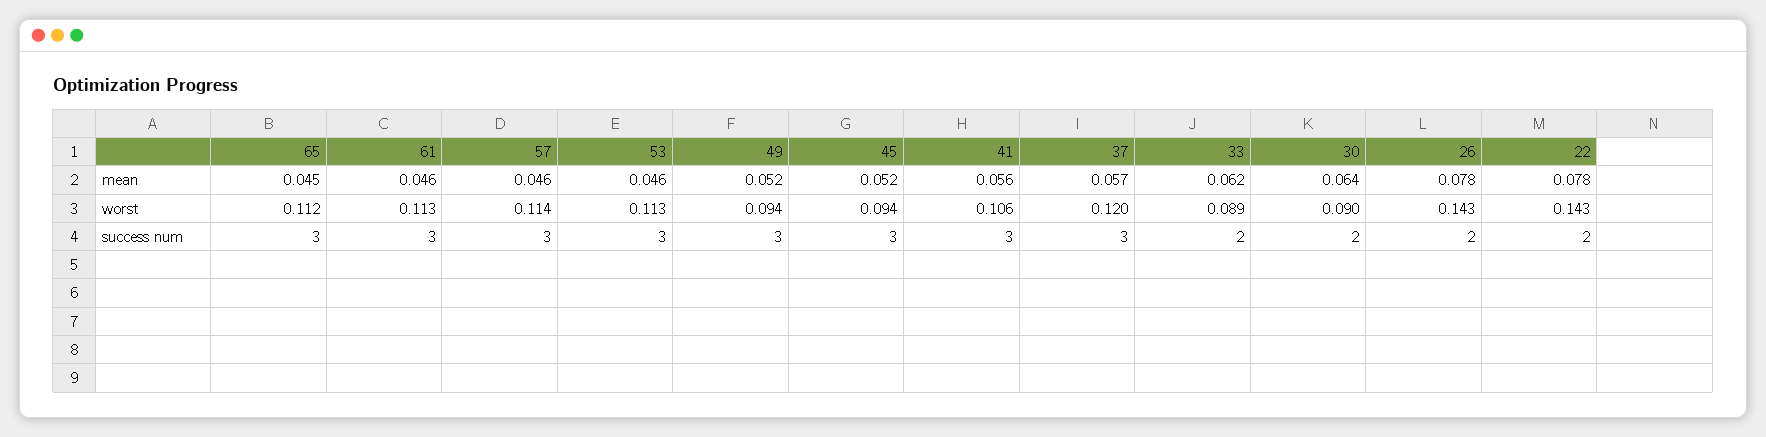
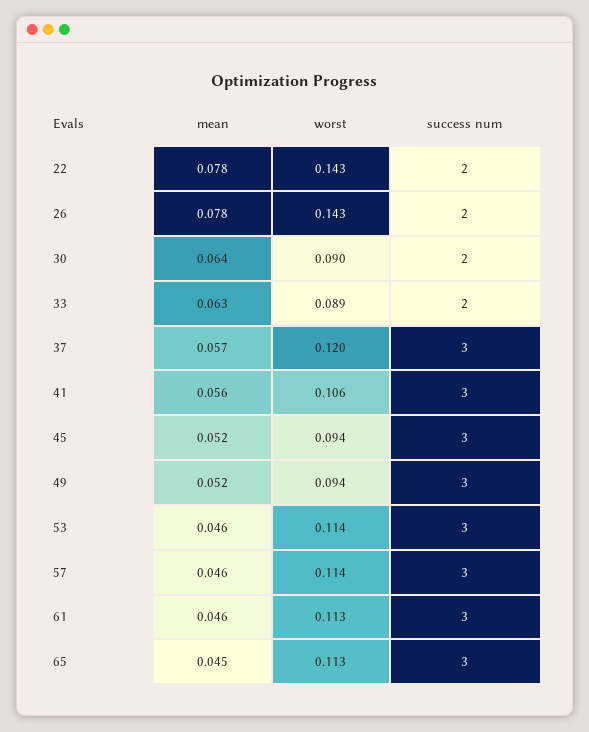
33, mean: 0.062 -> 0.063
65, worst: 0.112 -> 0.113
53, worst: 0.113 -> 0.114

